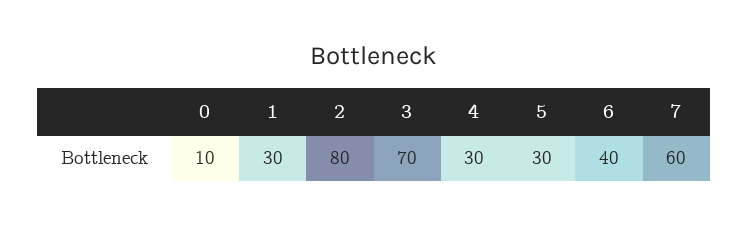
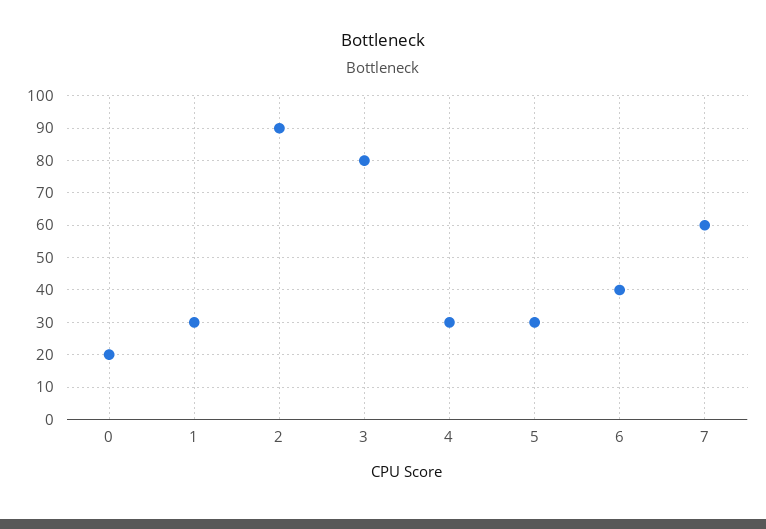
0: 10 -> 20
2: 80 -> 90
3: 70 -> 80

